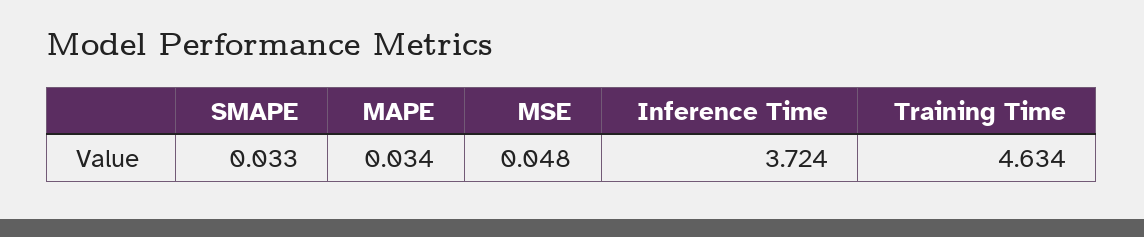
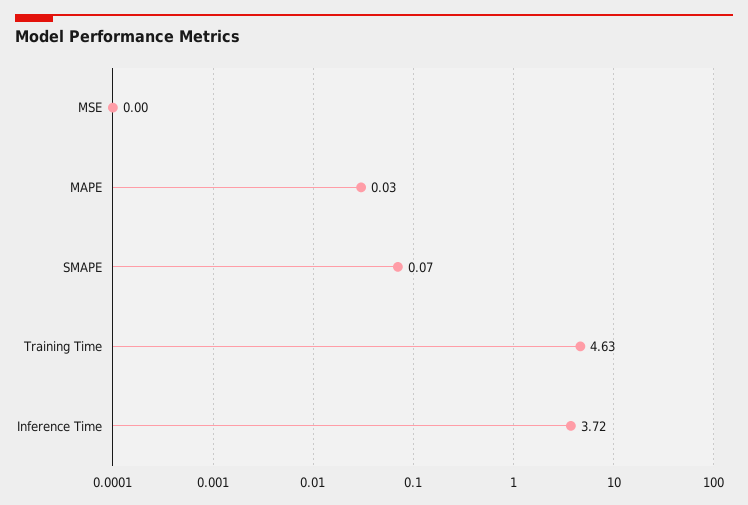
SMAPE: 0.033 -> 0.07
MSE: 0.048 -> 0

